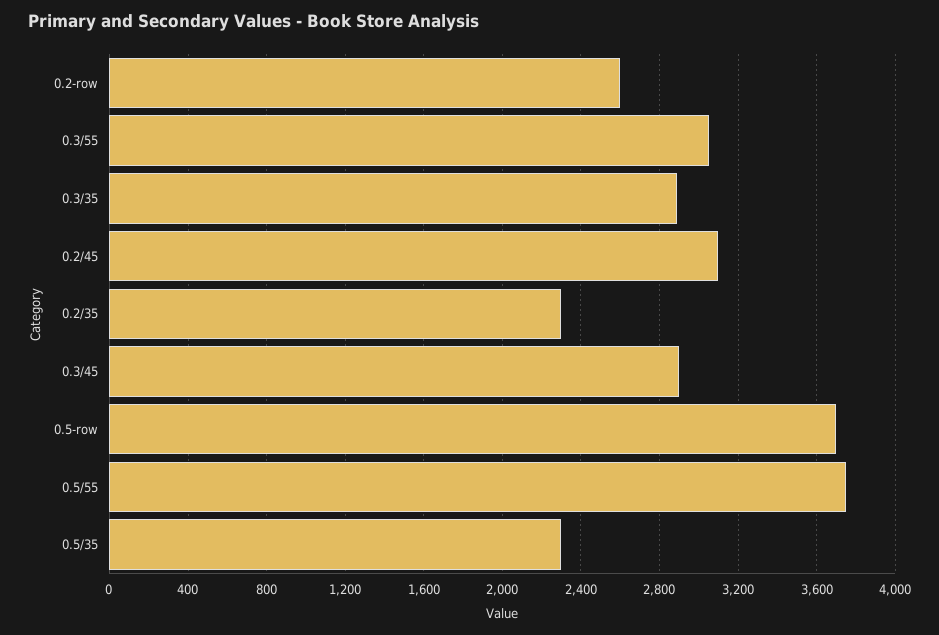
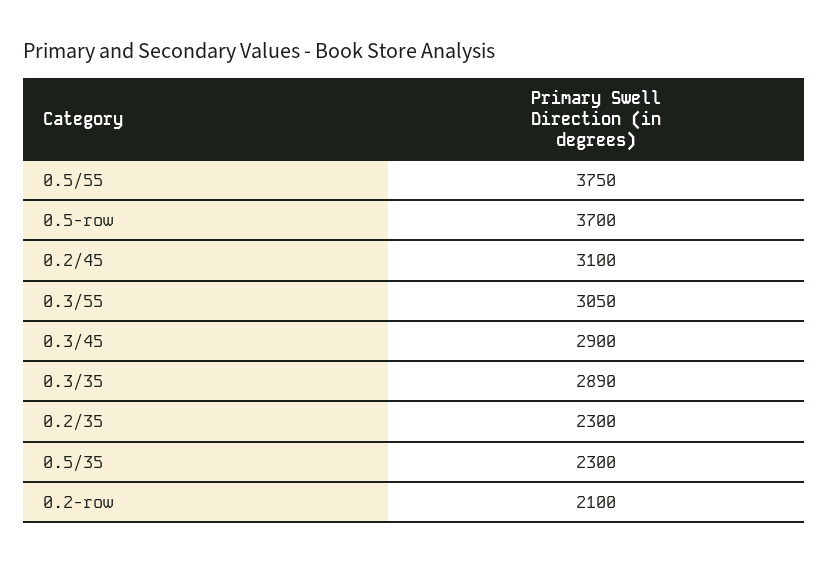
0.2-row: 2600 -> 2100

